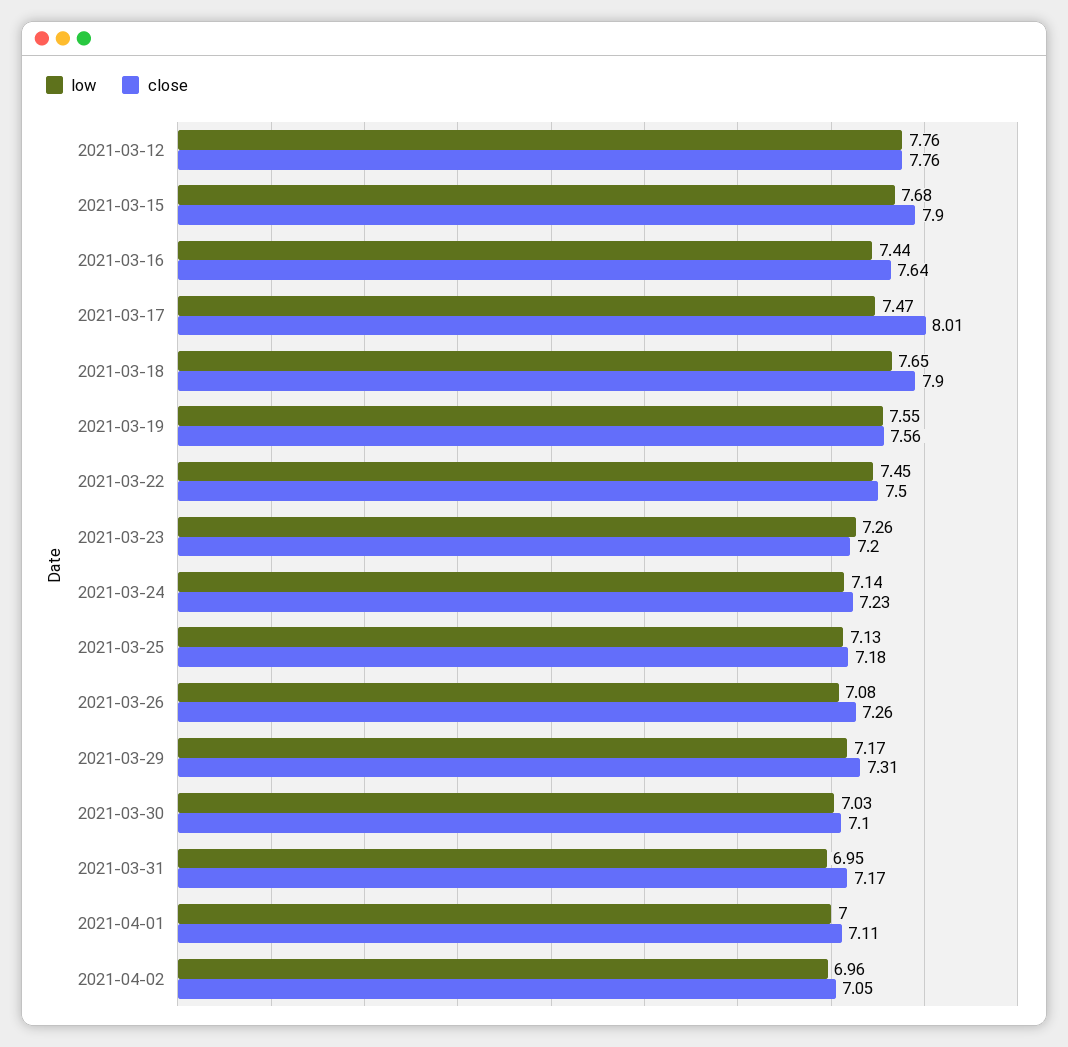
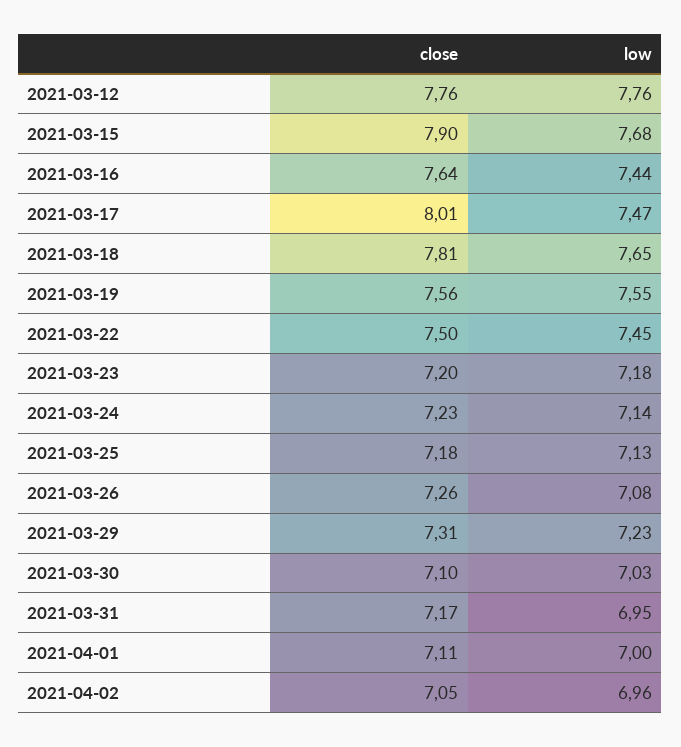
close, 2021-03-18: 7.9 -> 7.81
low, 2021-03-23: 7.26 -> 7.18
low, 2021-03-29: 7.17 -> 7.23

